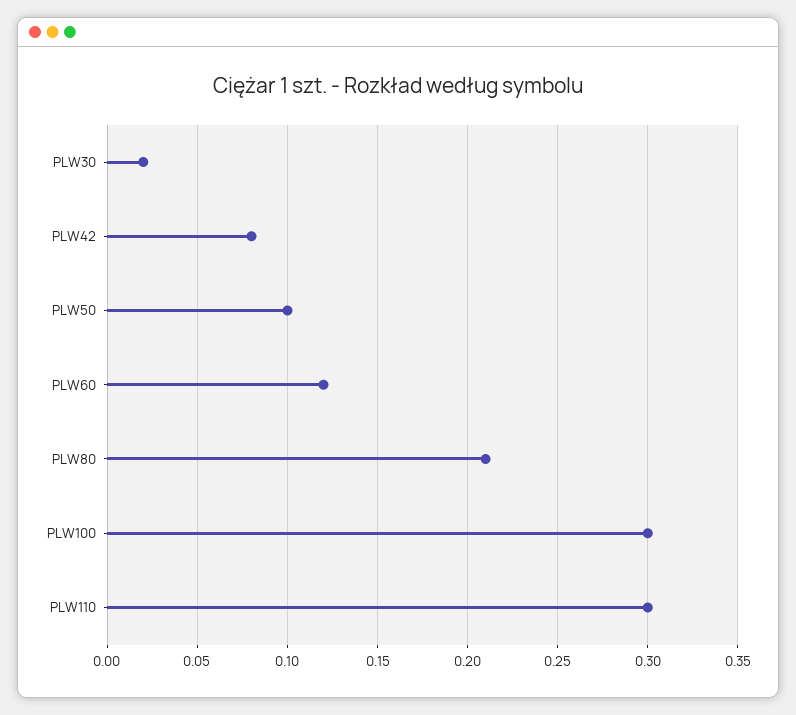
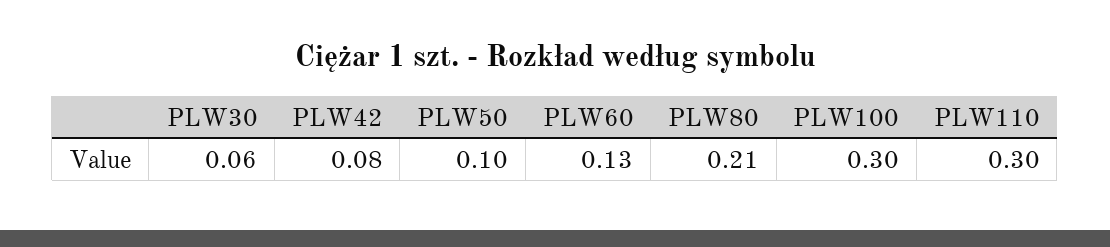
PLW30: 0.02 -> 0.06
PLW60: 0.12 -> 0.13

